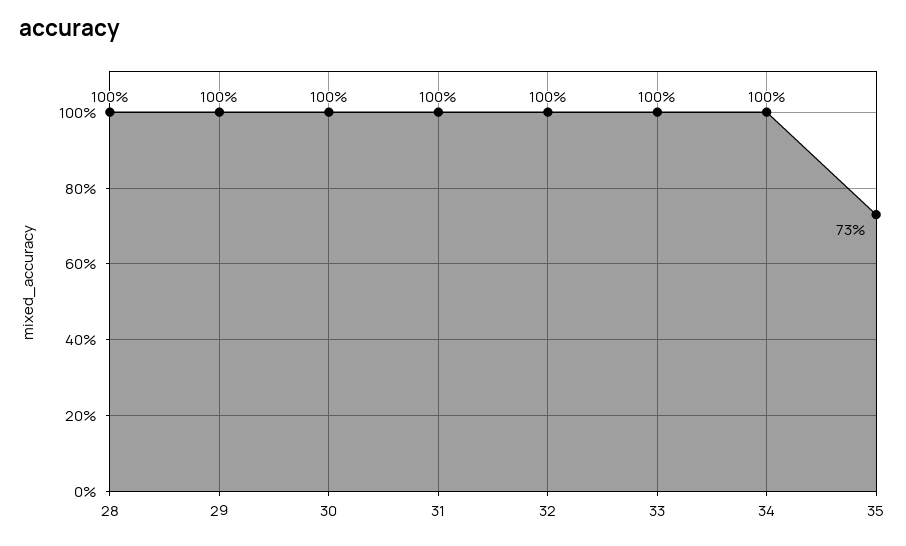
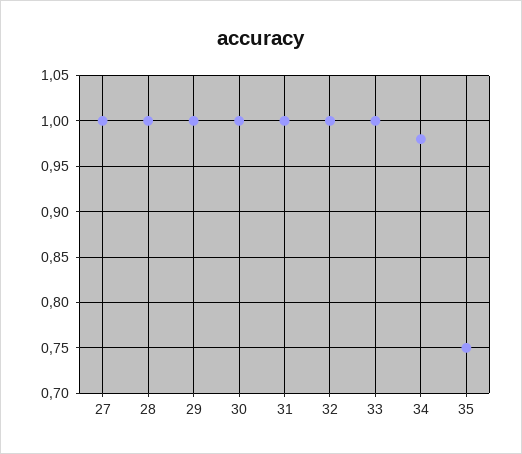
34: 1 -> 0.98
35: 0.73 -> 0.75
27: none -> 1

